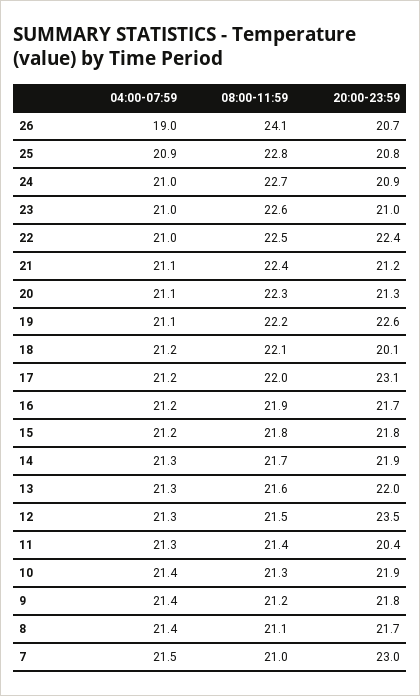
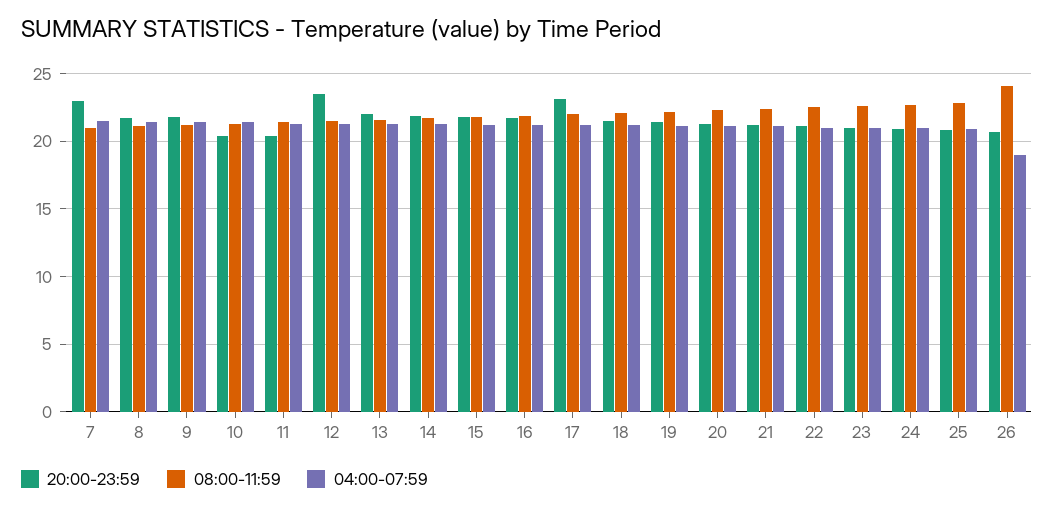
20:00-23:59, 22: 22.4 -> 21
20:00-23:59, 19: 22.6 -> 21.5
20:00-23:59, 18: 20.1 -> 21.5
20:00-23:59, 10: 21.9 -> 20.5

